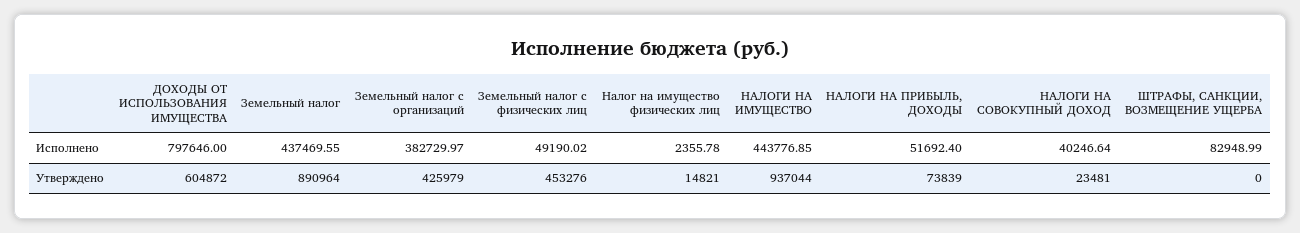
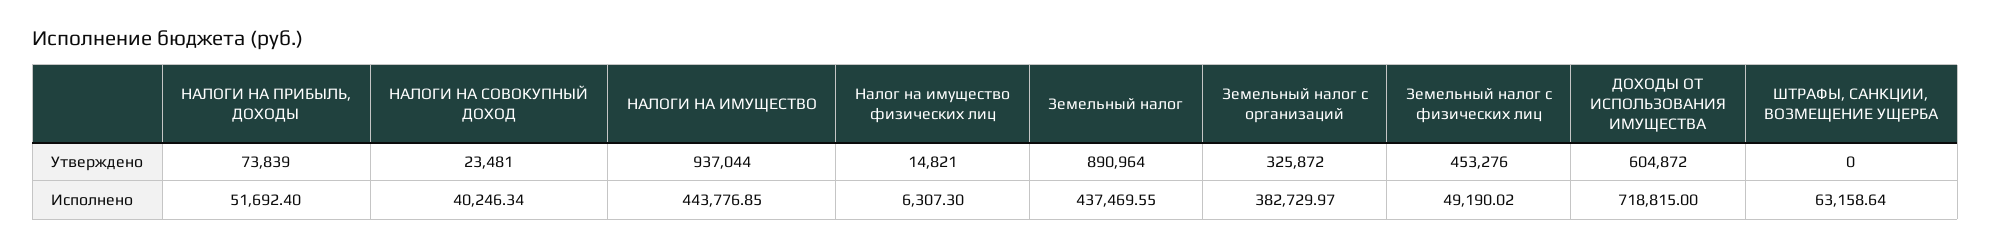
ДОХОДЫ ОТ ИСПОЛЬЗОВАНИЯ ИМУЩЕСТВА, Исполнено: 797646 -> 718815
Налог на имущество физических лиц, Исполнено: 2355.78 -> 6307.3
НАЛОГИ НА СОВОКУПНЫЙ ДОХОД, Исполнено: 40246.64 -> 40246.34
ШТРАФЫ, САНКЦИИ, ВОЗМЕЩЕНИЕ УЩЕРБА, Исполнено: 82948.99 -> 63158.64
Земельный налог с организаций, Утверждено: 425979 -> 325872

